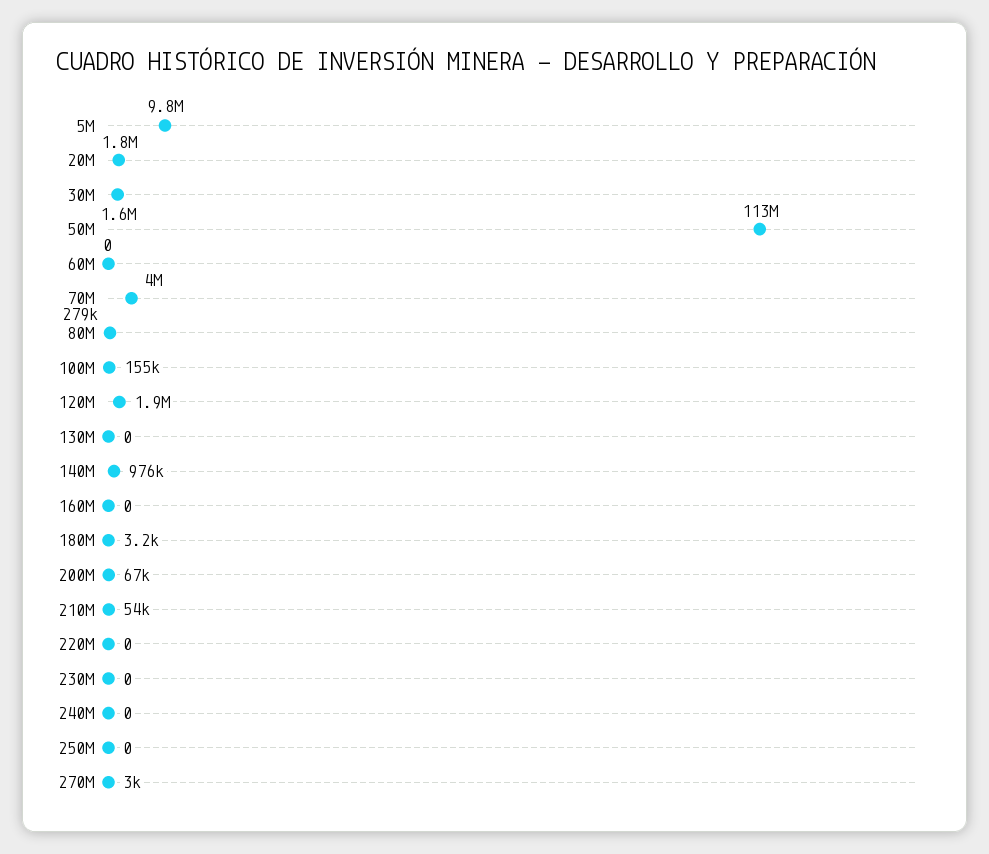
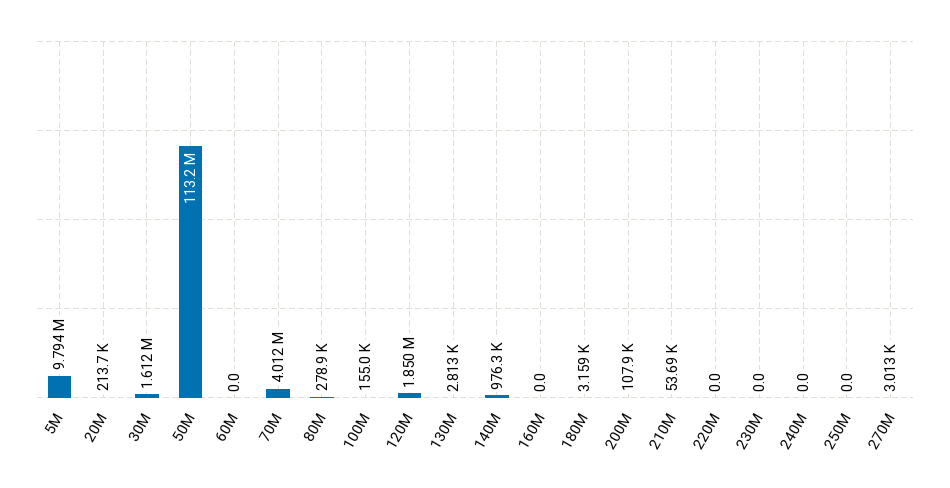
20M: 1800000 -> 213700
130M: 0 -> 2813
200M: 67000 -> 107900

